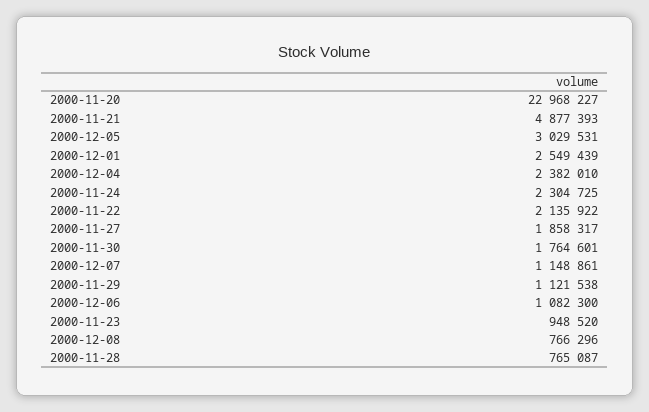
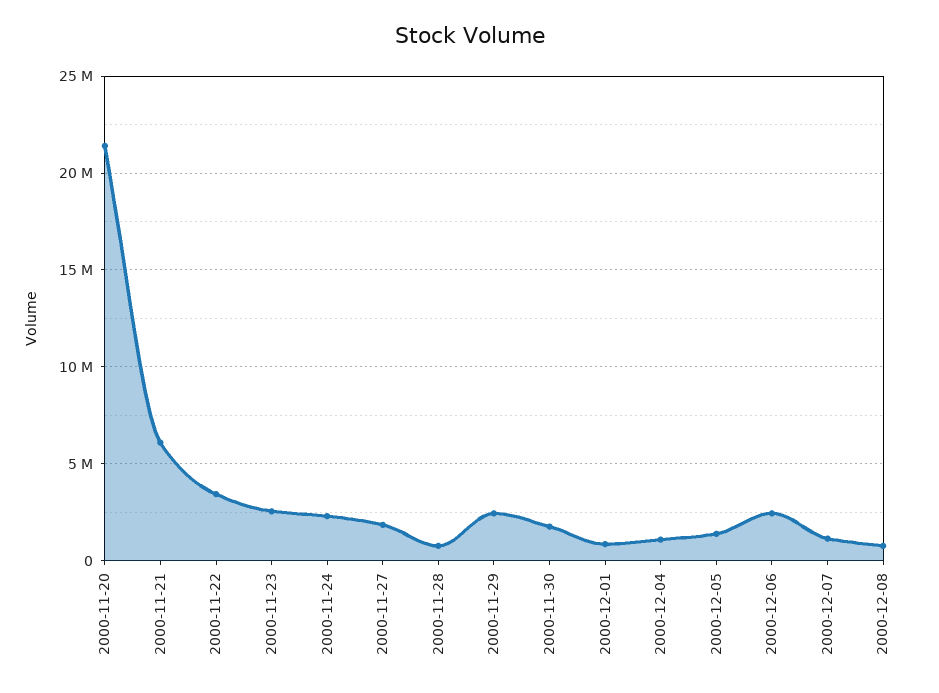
2000-11-20: 22968227 -> 21500000
2000-11-21: 4877393 -> 6000000
2000-12-05: 3029531 -> 1500000
2000-12-01: 2549439 -> 1000000
2000-12-04: 2382010 -> 1000000
2000-11-22: 2135922 -> 3500000
2000-11-29: 1121538 -> 2500000
2000-12-06: 1082300 -> 2500000
2000-11-23: 948520 -> 2500000

